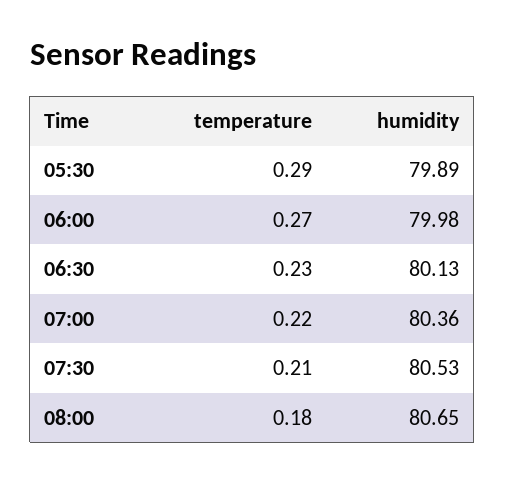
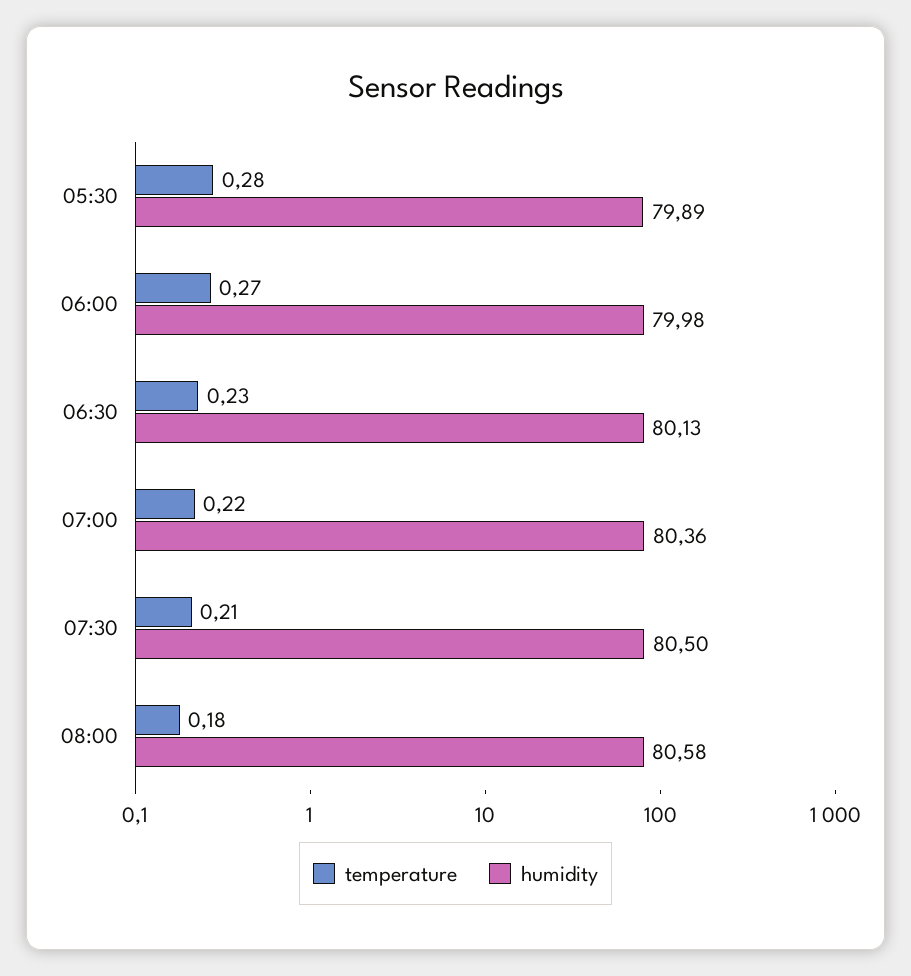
temperature, 05:30: 0.29 -> 0.28
humidity, 07:30: 80.53 -> 80.5
humidity, 08:00: 80.65 -> 80.58

